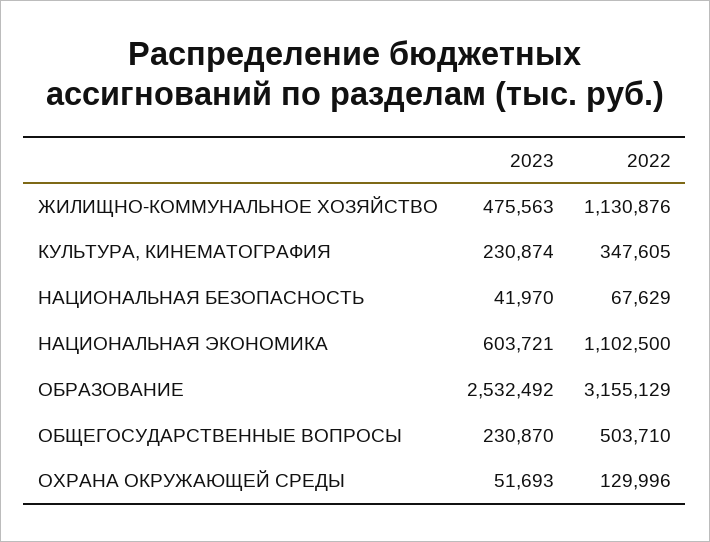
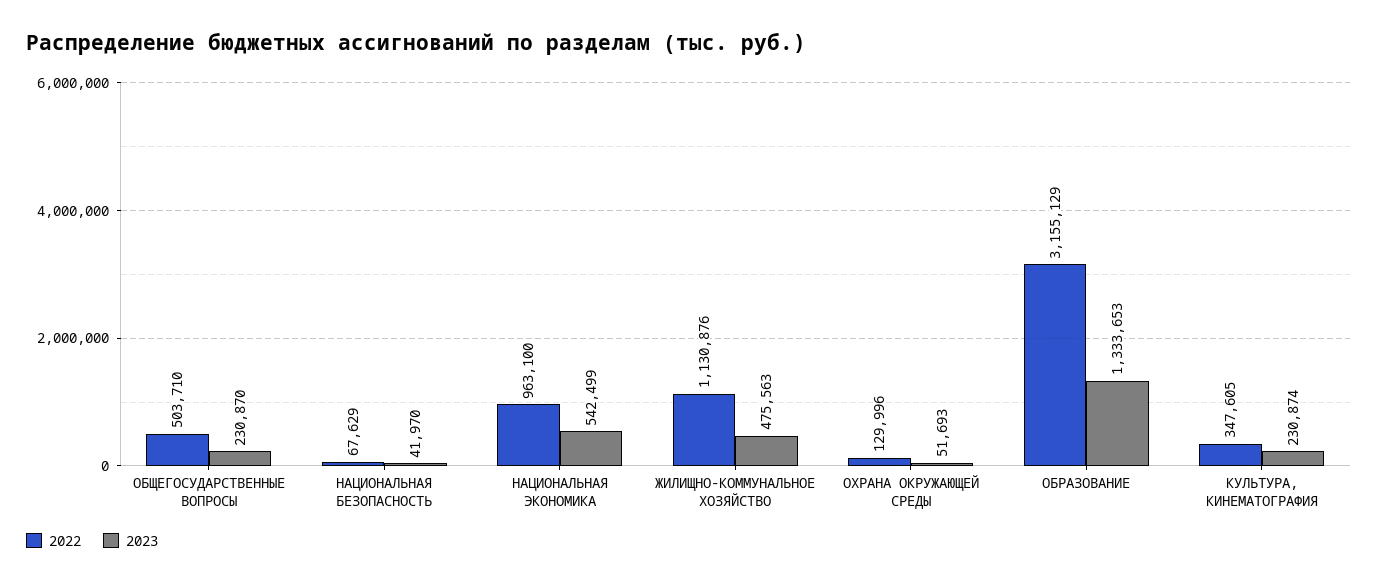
2023, НАЦИОНАЛЬНАЯ ЭКОНОМИКА: 603721 -> 542499
2022, НАЦИОНАЛЬНАЯ ЭКОНОМИКА: 1102500 -> 963100
2023, ОБРАЗОВАНИЕ: 2532492 -> 1333653

